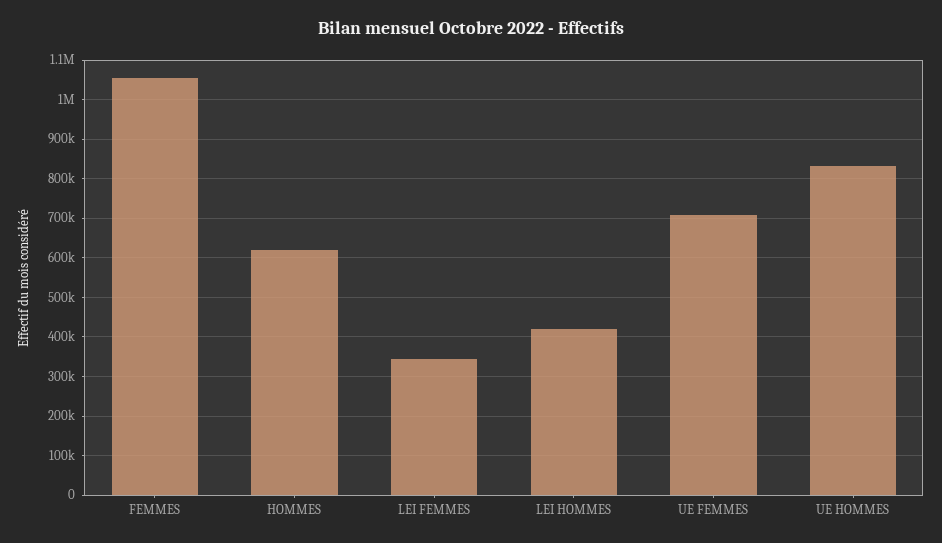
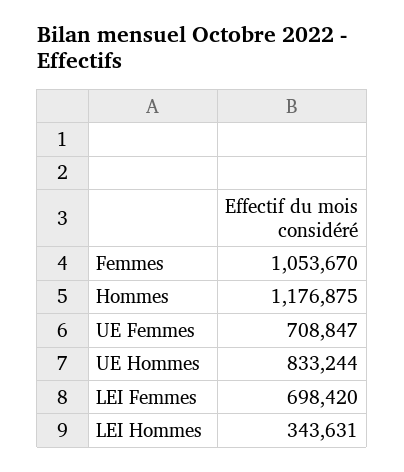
HOMMES: 620000 -> 1176875
LEI FEMMES: 340000 -> 698420
LEI HOMMES: 420000 -> 343631

